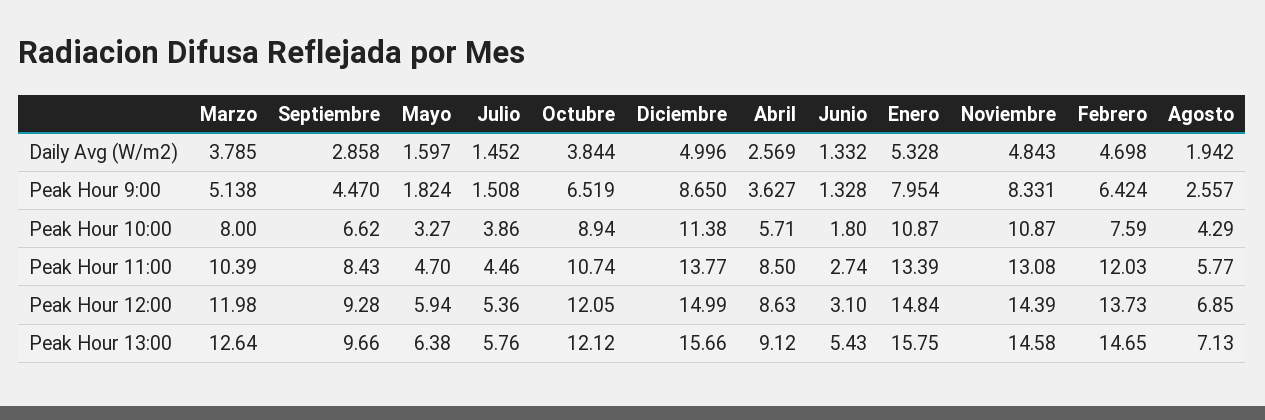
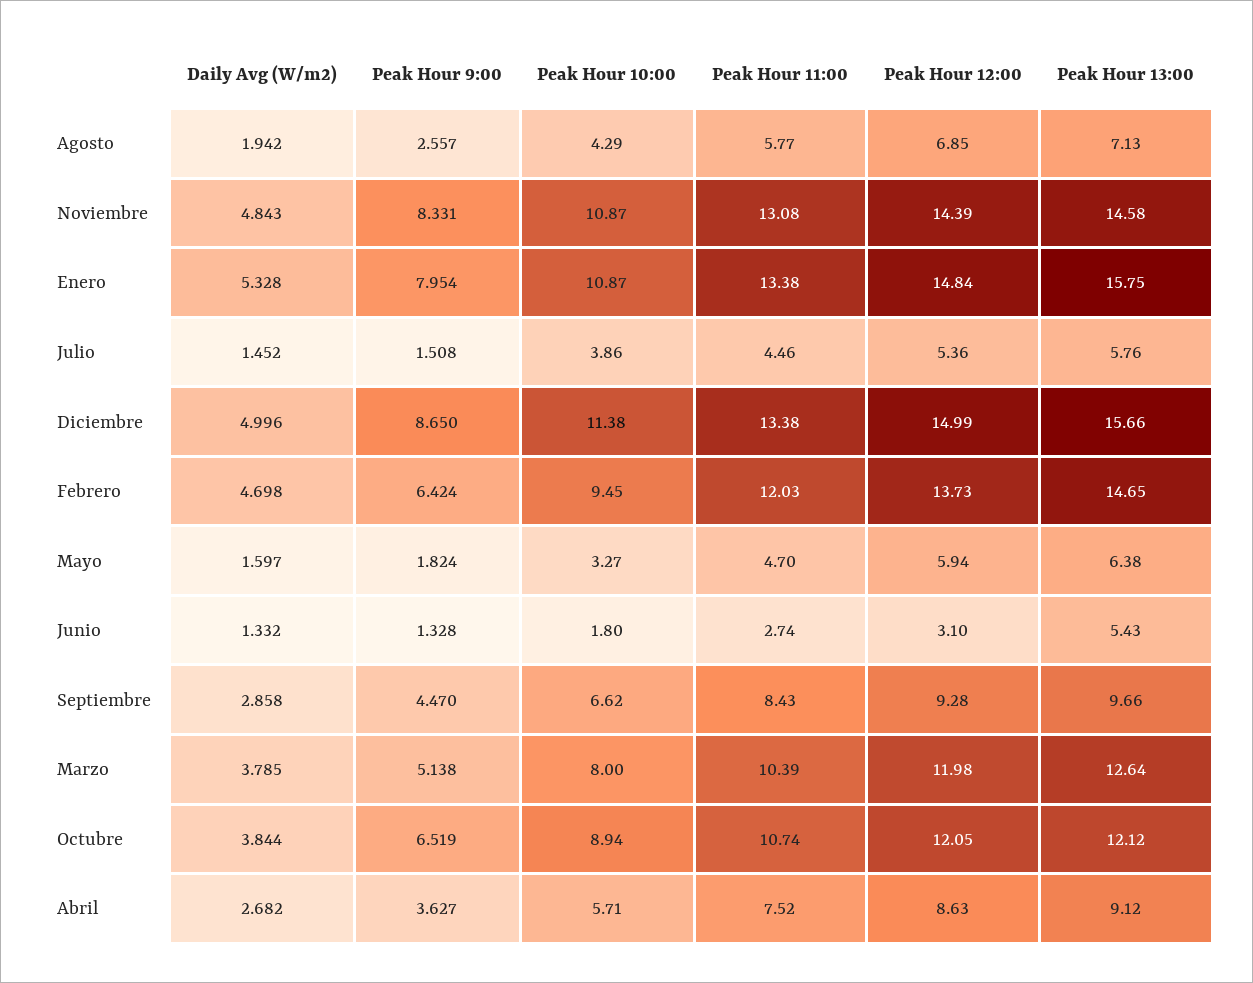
Abril, Daily Avg (W/m2): 2.569 -> 2.682
Febrero, Peak Hour 10:00: 7.59 -> 9.45
Diciembre, Peak Hour 11:00: 13.77 -> 13.38
Abril, Peak Hour 11:00: 8.5 -> 7.52
Enero, Peak Hour 11:00: 13.39 -> 13.38

